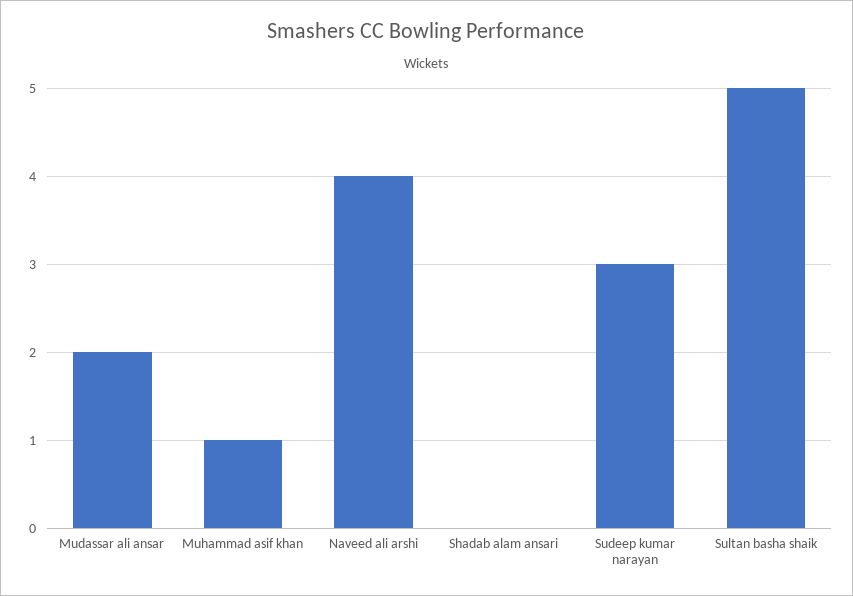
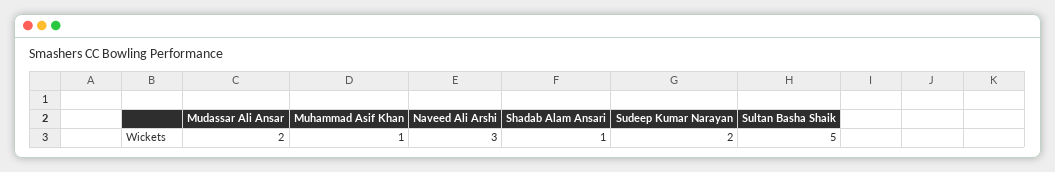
Naveed ali arshi: 4 -> 3
Shadab alam ansari: 0 -> 1
Sudeep kumar narayan: 3 -> 2

